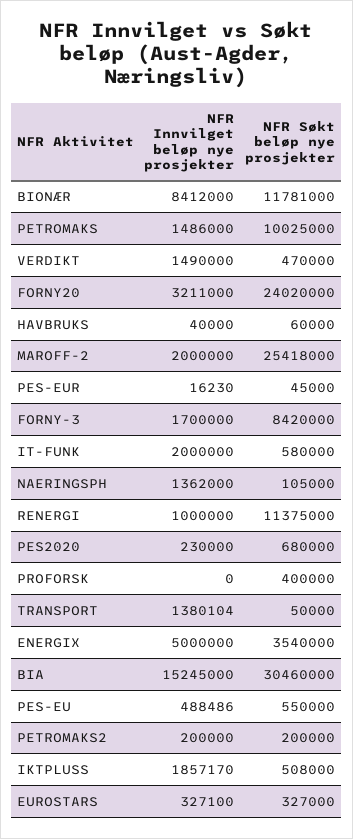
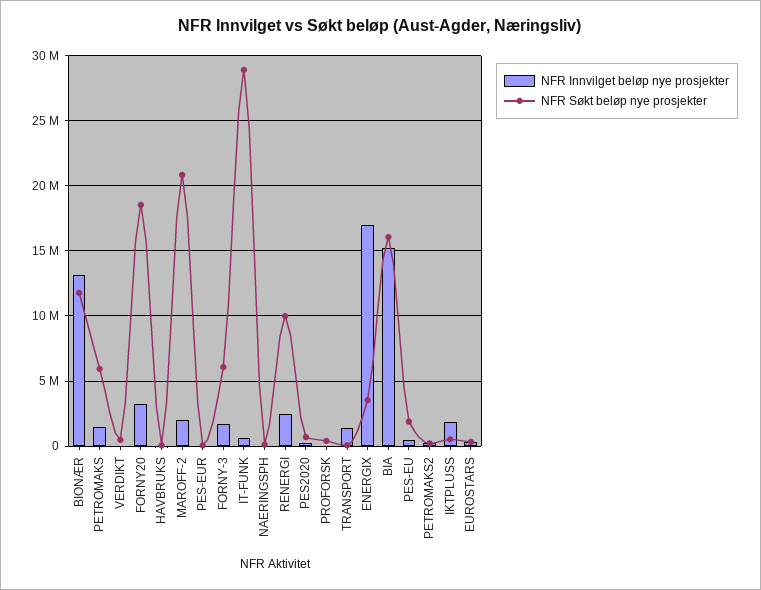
NFR Innvilget beløp nye prosjekter, BIONÆR: 8412000 -> 13000000
NFR Søkt beløp nye prosjekter, PETROMAKS: 10025000 -> 6000000
NFR Innvilget beløp nye prosjekter, VERDIKT: 1490000 -> 0
NFR Søkt beløp nye prosjekter, FORNY20: 24020000 -> 18500000
NFR Søkt beløp nye prosjekter, MAROFF-2: 25418000 -> 21000000
NFR Søkt beløp nye prosjekter, FORNY-3: 8420000 -> 6000000
NFR Innvilget beløp nye prosjekter, IT-FUNK: 2000000 -> 500000
NFR Søkt beløp nye prosjekter, IT-FUNK: 580000 -> 29000000
NFR Innvilget beløp nye prosjekter, NAERINGSPH: 1362000 -> 0
NFR Innvilget beløp nye prosjekter, RENERGI: 1000000 -> 2500000
NFR Søkt beløp nye prosjekter, RENERGI: 11375000 -> 10000000
NFR Innvilget beløp nye prosjekter, ENERGIX: 5000000 -> 17000000
NFR Søkt beløp nye prosjekter, BIA: 30460000 -> 16000000
NFR Søkt beløp nye prosjekter, PES-EU: 550000 -> 2000000

